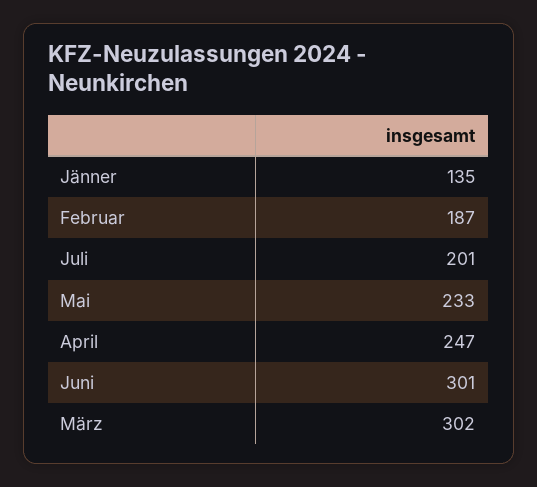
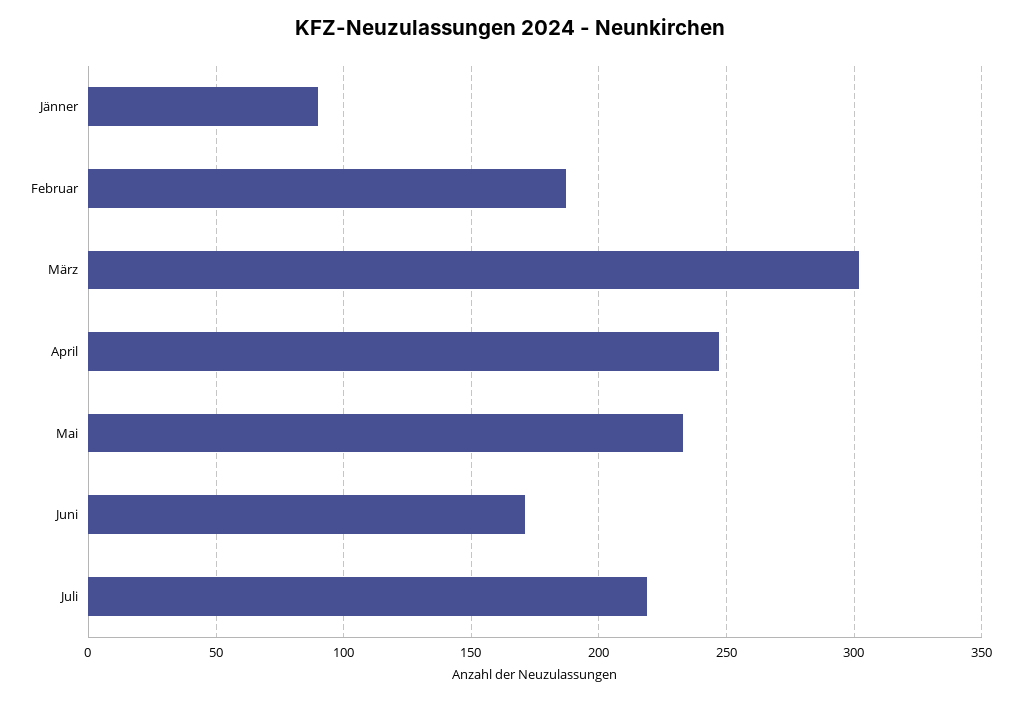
Jänner: 135 -> 90
Juli: 201 -> 220
Juni: 301 -> 170

